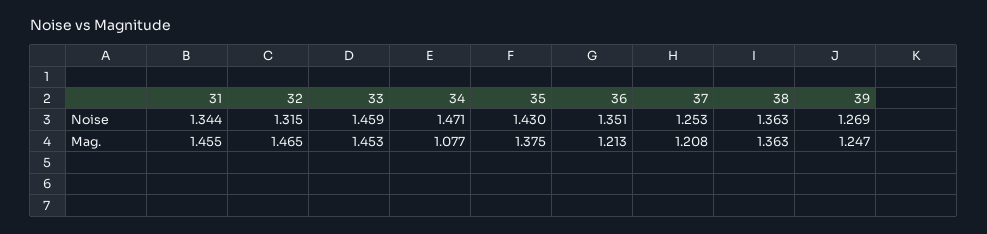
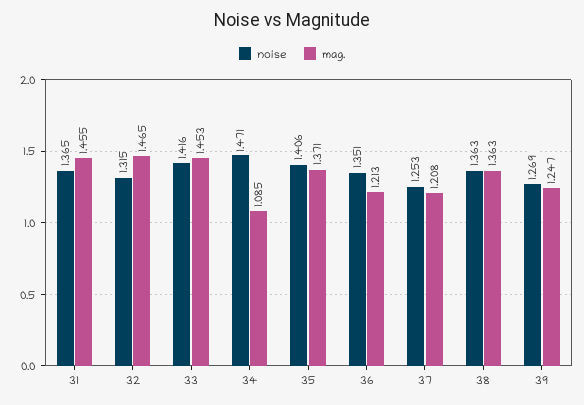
Noise, 31: 1.344 -> 1.365
Noise, 33: 1.459 -> 1.416
Noise, 35: 1.43 -> 1.406
Mag., 34: 1.077 -> 1.085
Mag., 35: 1.375 -> 1.371

